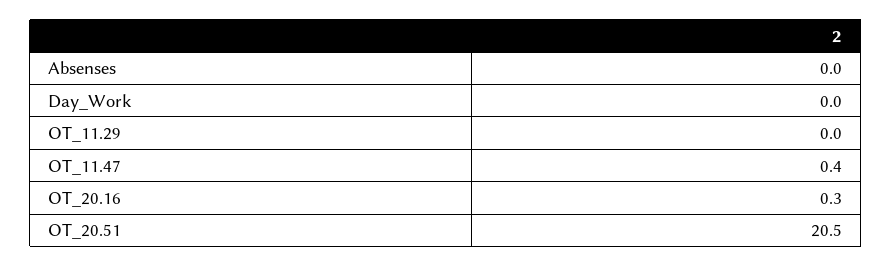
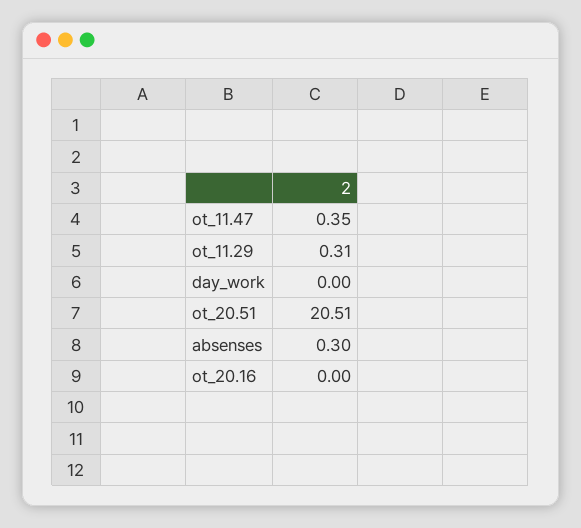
Absenses: 0 -> 0.3
OT_11.29: 0 -> 0.31
OT_20.16: 0.3 -> 0

